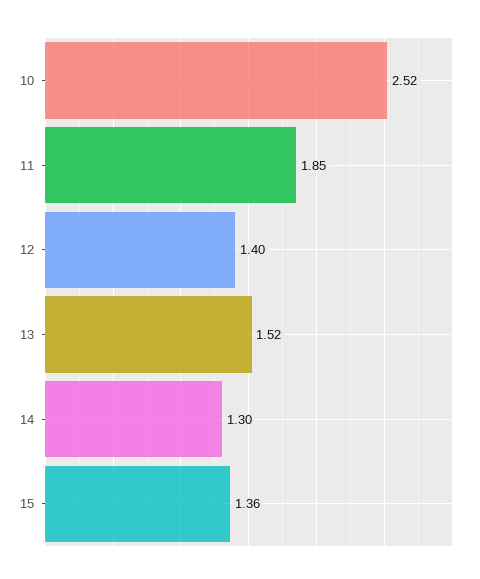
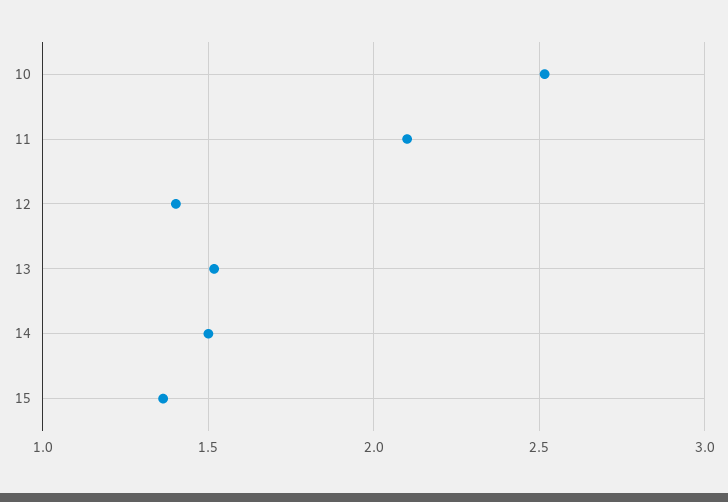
11: 1.85 -> 2.1
14: 1.3 -> 1.5

